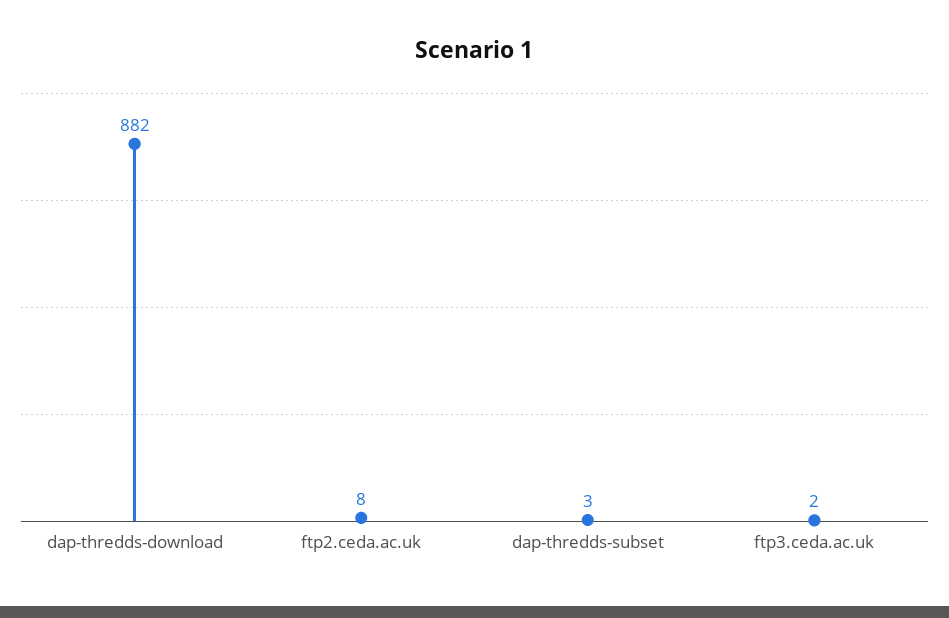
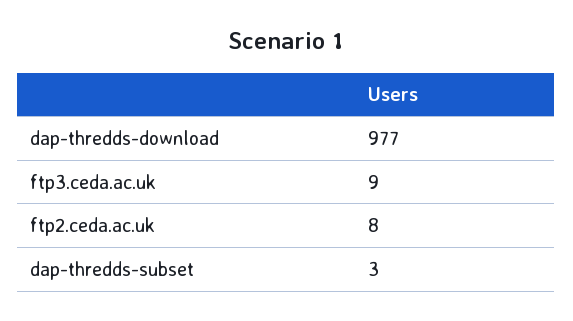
dap-thredds-download: 882 -> 977
ftp3.ceda.ac.uk: 2 -> 9

